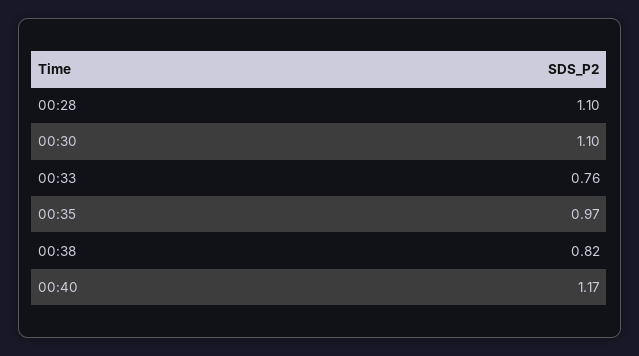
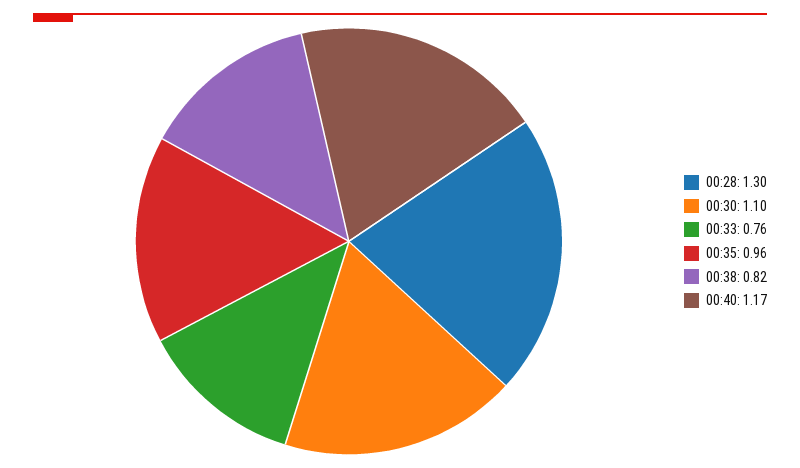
00:28: 1.1 -> 1.3
00:35: 0.97 -> 0.96

